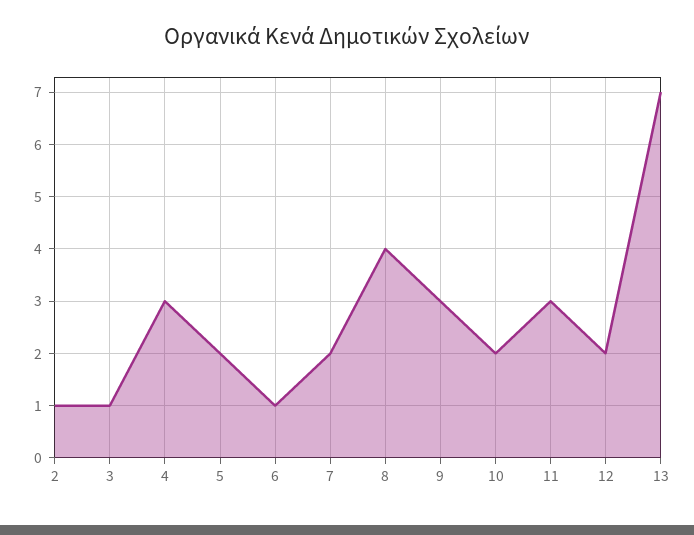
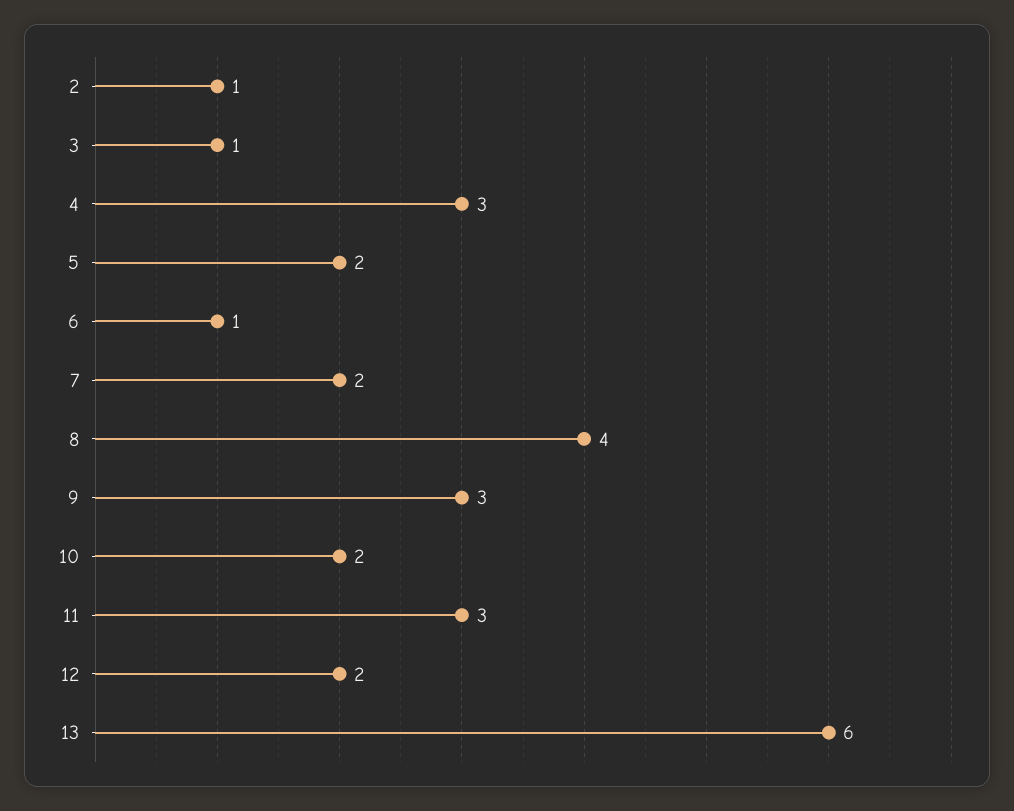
13: 7 -> 6

